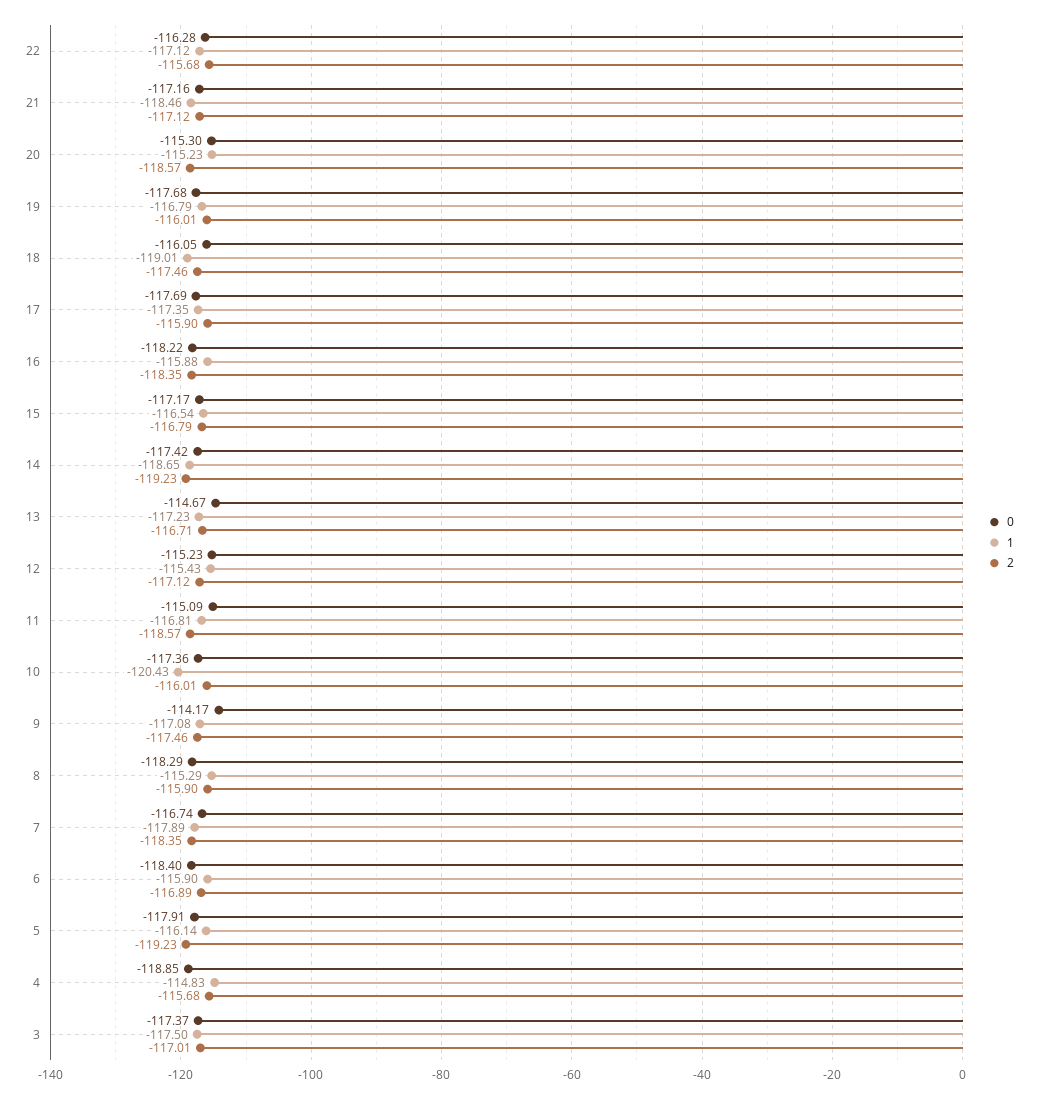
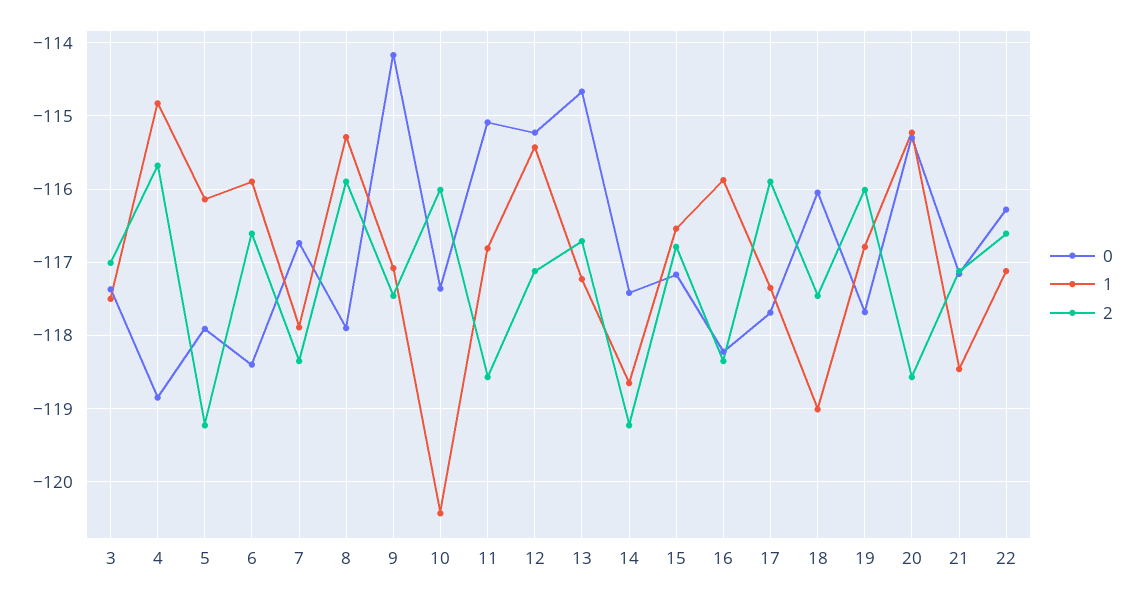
2, 22: -115.68 -> -116.6
0, 8: -118.29 -> -117.9
2, 6: -116.89 -> -116.6

